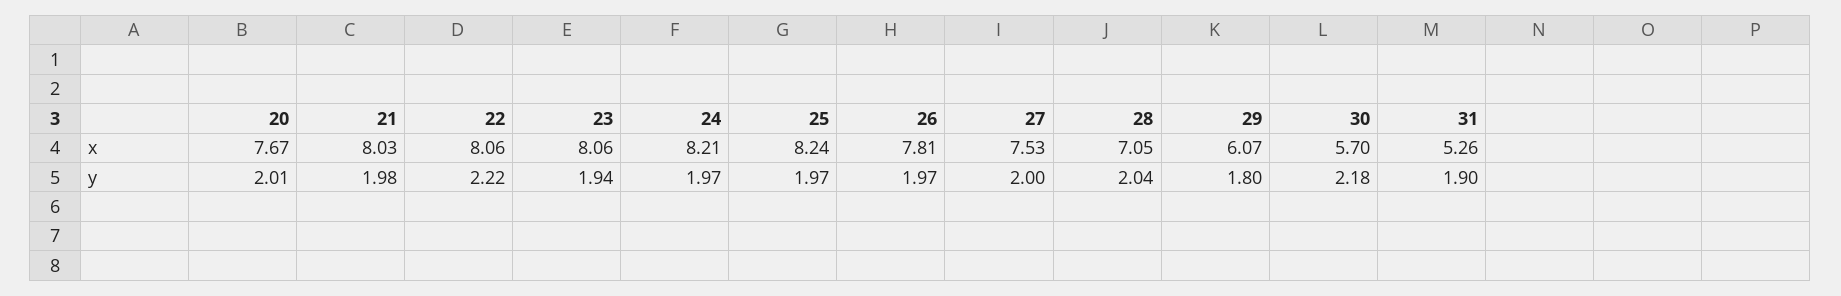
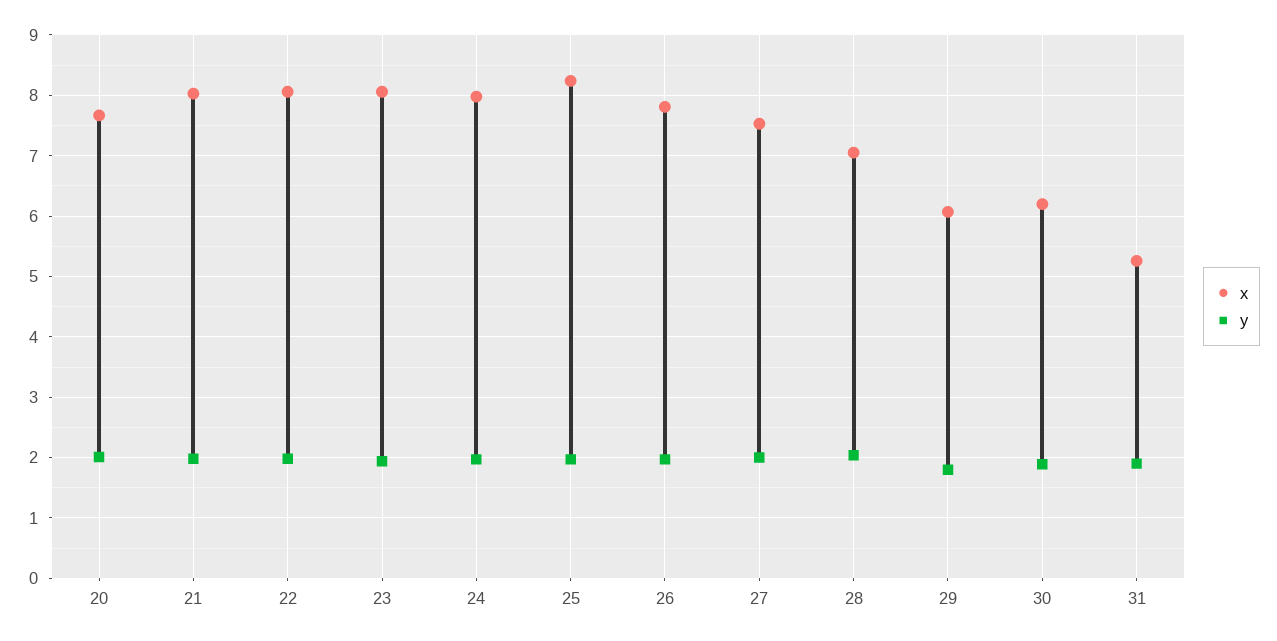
x, 24: 8.21 -> 8
x, 30: 5.7 -> 6.2
y, 22: 2.22 -> 2
y, 30: 2.18 -> 1.9

